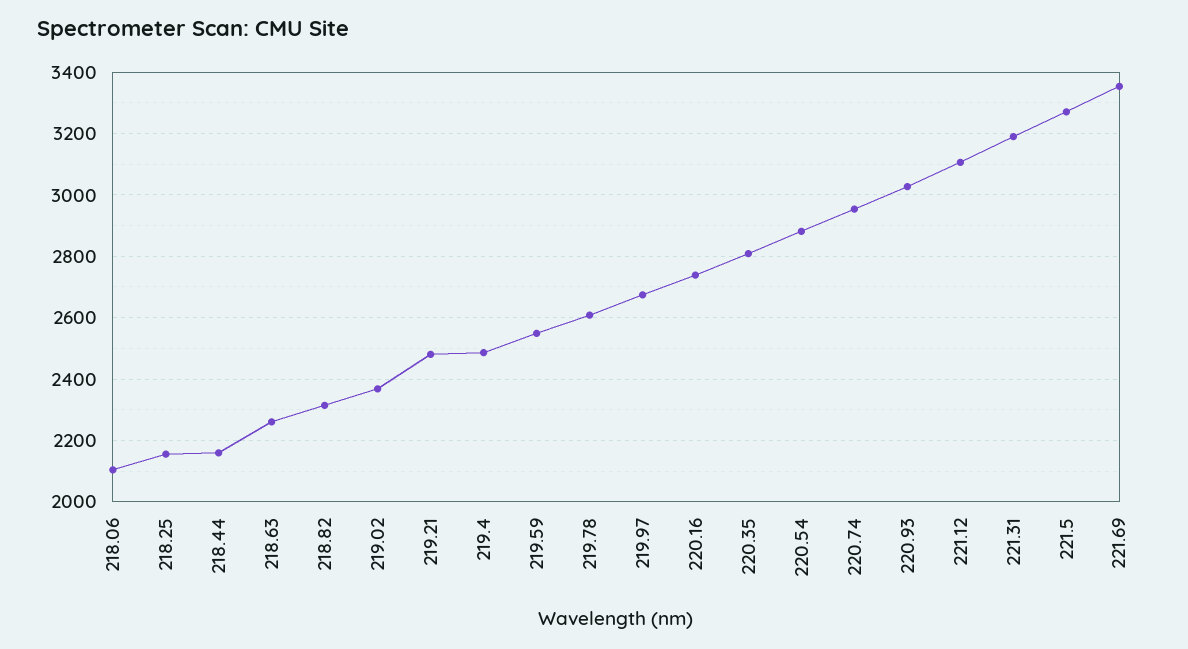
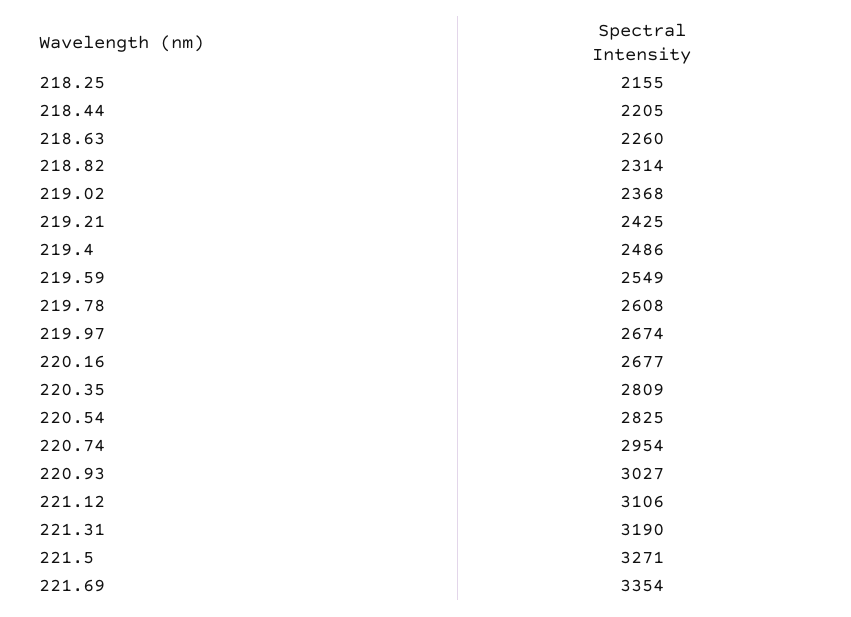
218.06: 2100 -> none
218.44: 2160 -> 2205
219.21: 2480 -> 2425
220.16: 2740 -> 2677
220.54: 2880 -> 2825

